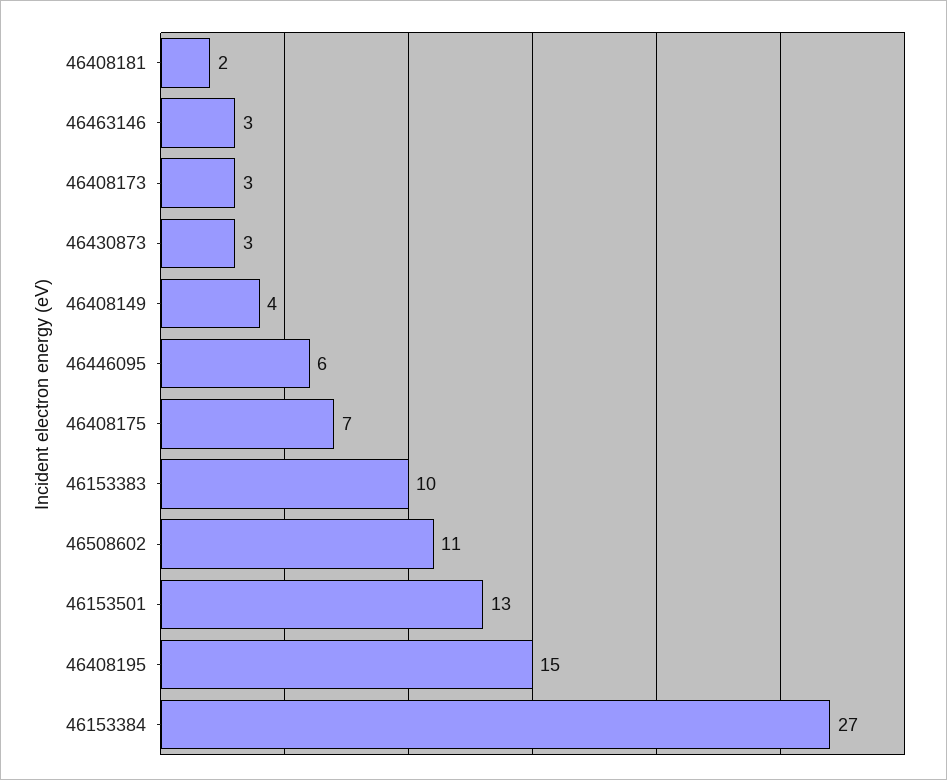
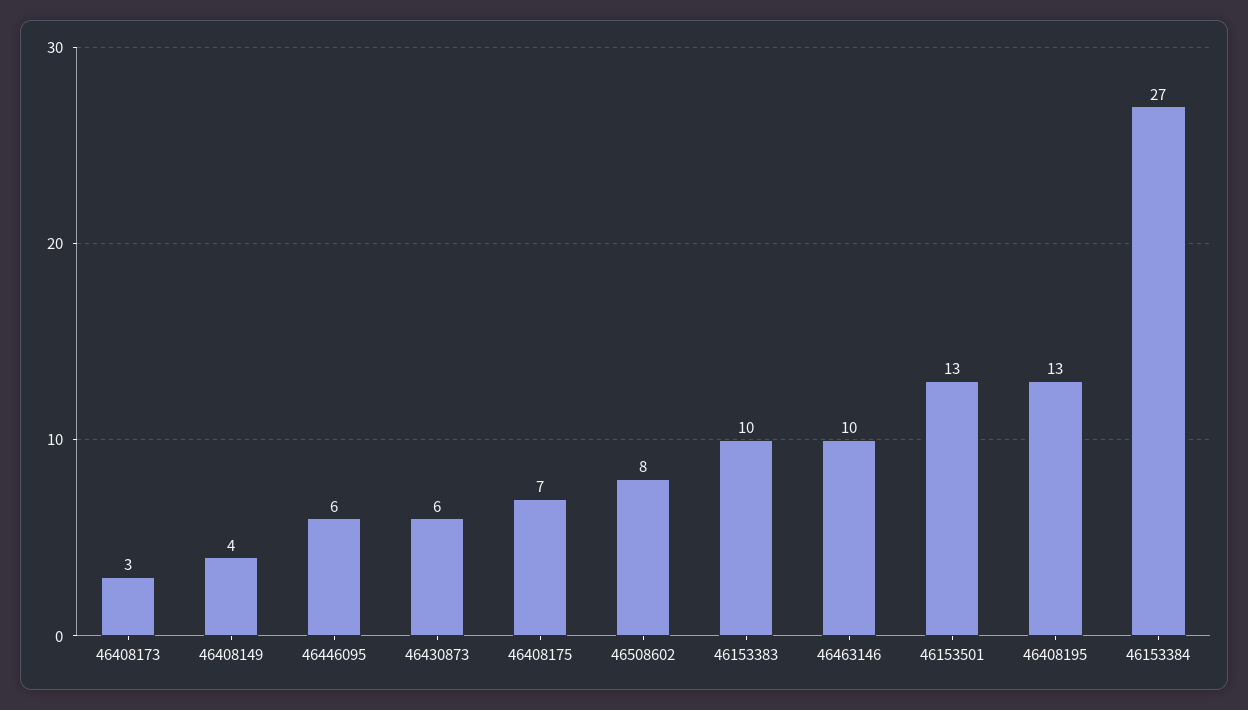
46408181: 2 -> none
46463146: 3 -> 10
46430873: 3 -> 6
46508602: 11 -> 8
46408195: 15 -> 13

